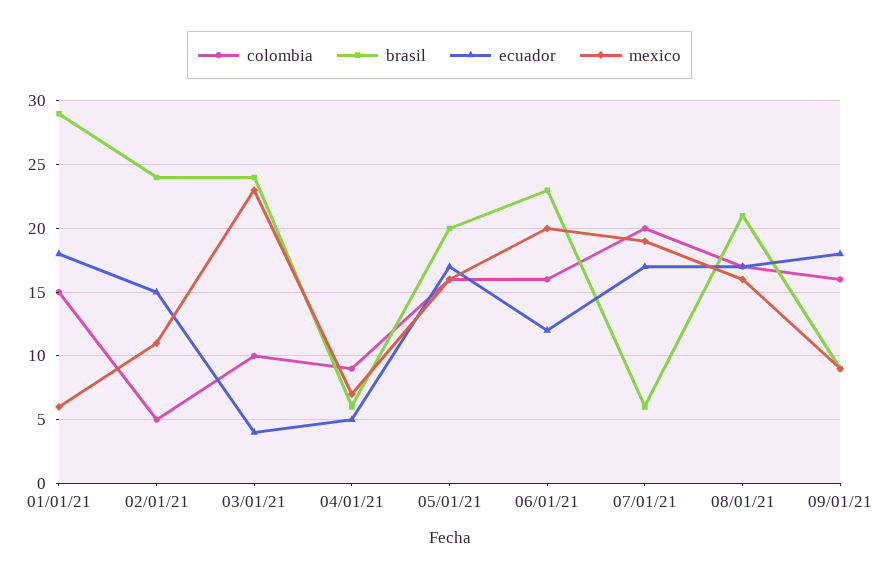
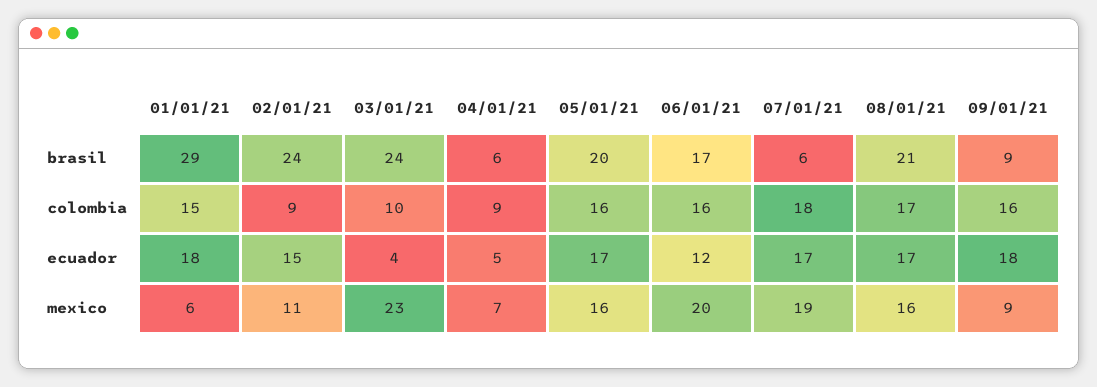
colombia, 02/01/21: 5 -> 9
brasil, 06/01/21: 23 -> 17
colombia, 07/01/21: 20 -> 18

